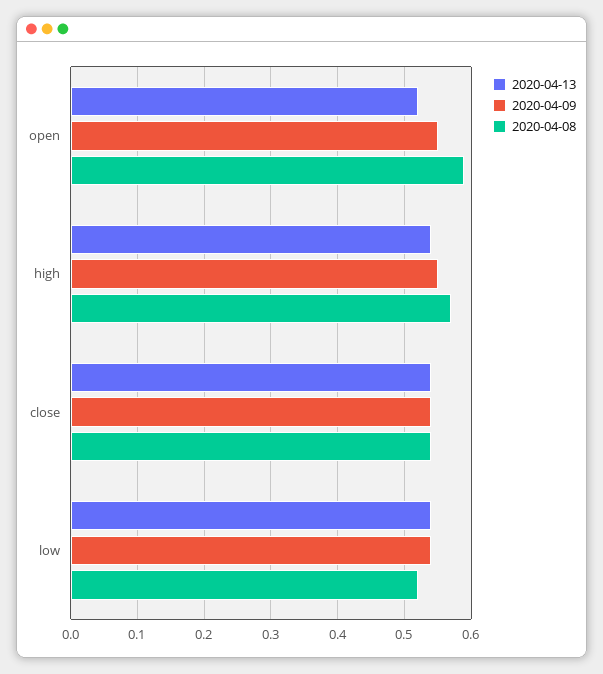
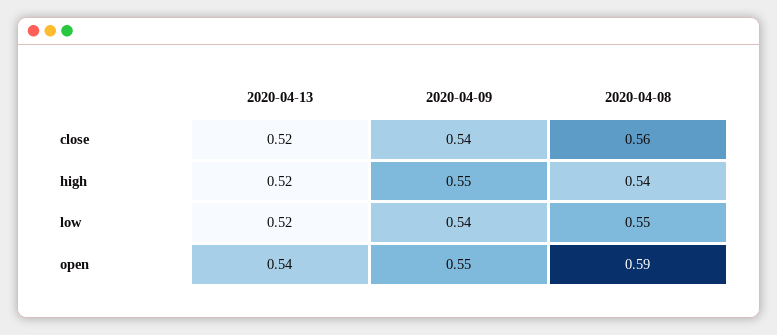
2020-04-13, open: 0.52 -> 0.54
2020-04-13, high: 0.54 -> 0.52
2020-04-08, high: 0.57 -> 0.54
2020-04-13, close: 0.54 -> 0.52
2020-04-08, close: 0.54 -> 0.56
2020-04-13, low: 0.54 -> 0.52
2020-04-08, low: 0.52 -> 0.55

